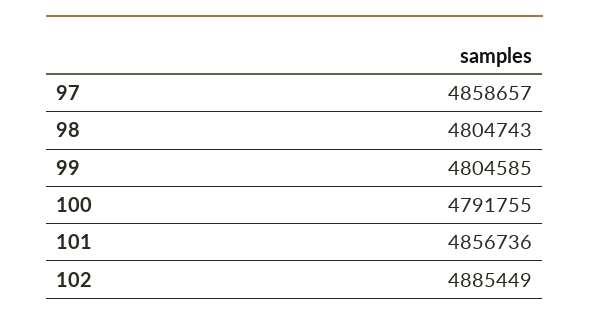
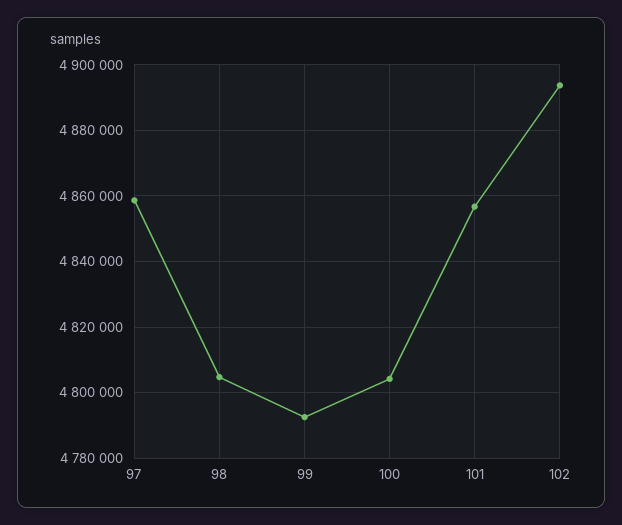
99: 4804585 -> 4792000
100: 4791755 -> 4804000
102: 4885449 -> 4894000

